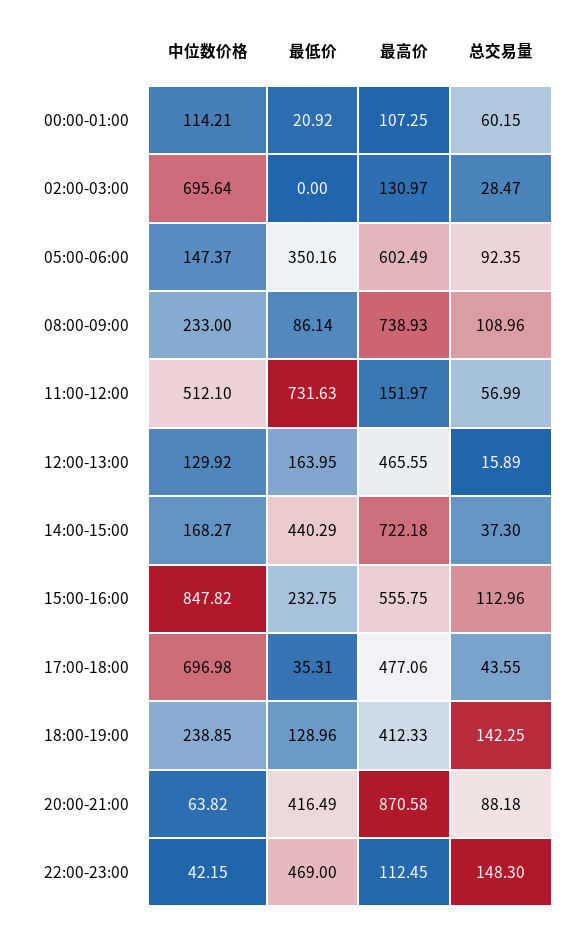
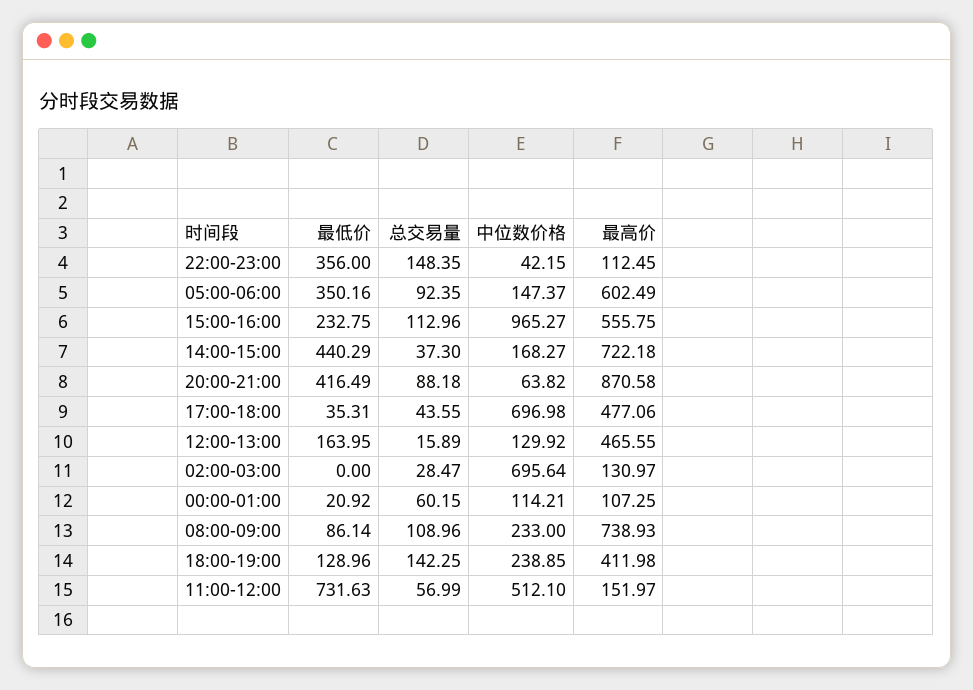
中位数价格, 15:00-16:00: 847.82 -> 965.27
最高价, 18:00-19:00: 412.33 -> 411.98
最低价, 22:00-23:00: 469 -> 356
总交易量, 22:00-23:00: 148.3 -> 148.35

